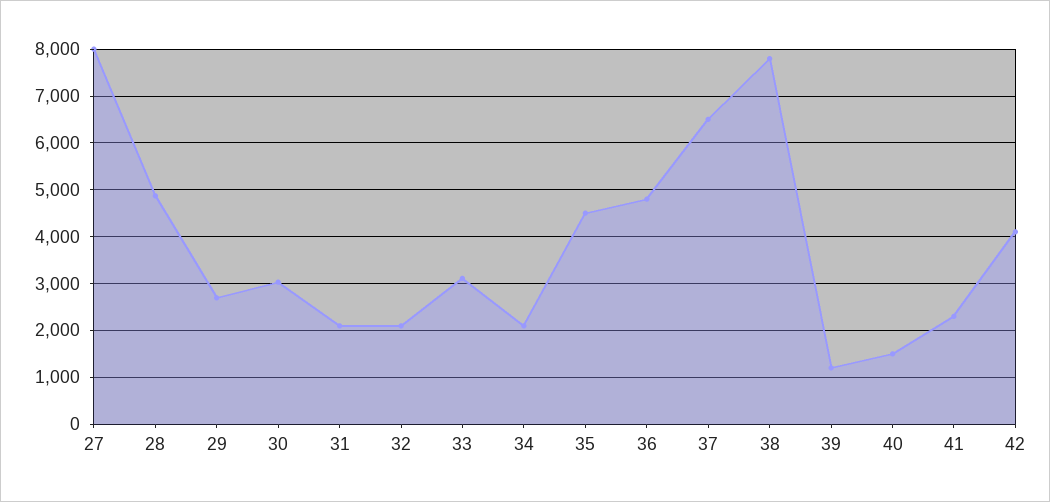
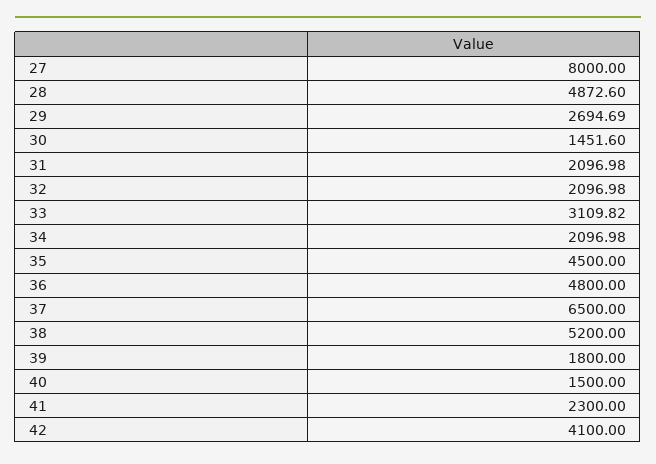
30: 3000 -> 1451.6
38: 7800 -> 5200
39: 1200 -> 1800

